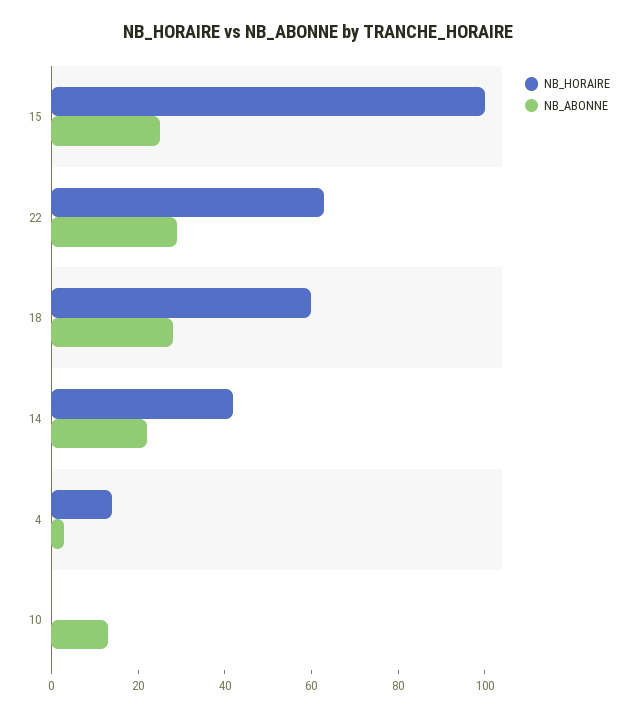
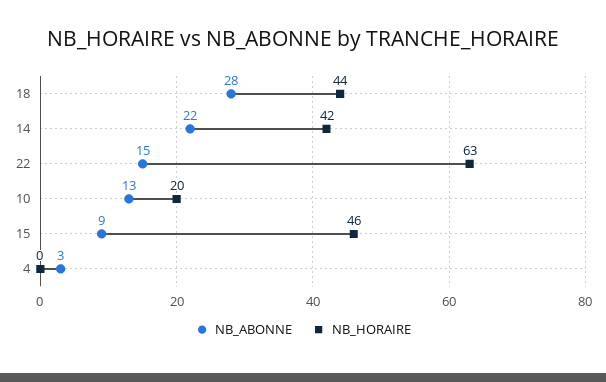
NB_HORAIRE, 15: 100 -> 46
NB_ABONNE, 15: 25 -> 9
NB_ABONNE, 22: 30 -> 15
NB_HORAIRE, 18: 60 -> 44
NB_HORAIRE, 4: 15 -> 0
NB_HORAIRE, 10: 0 -> 20

